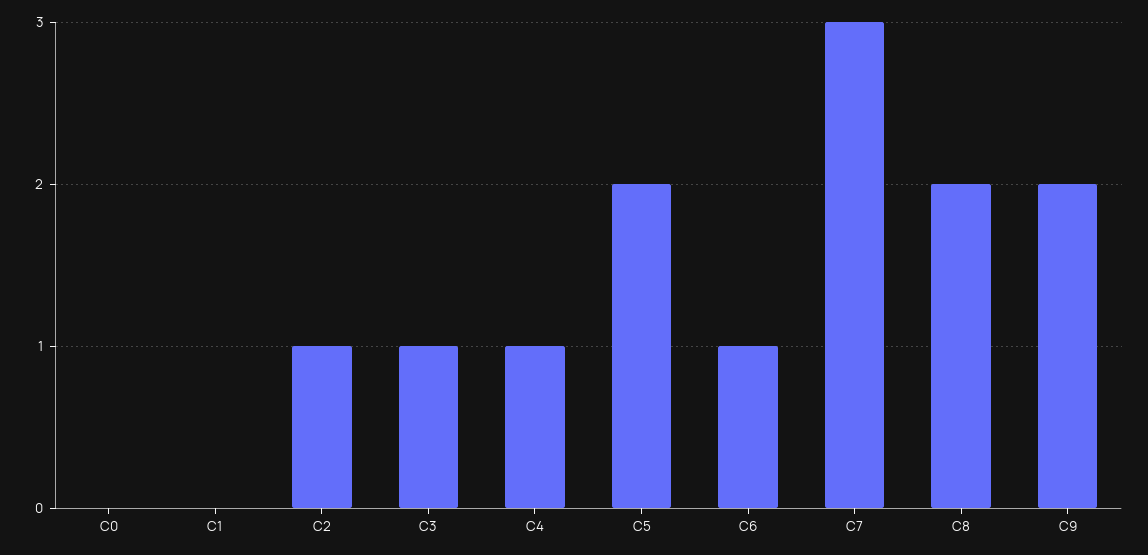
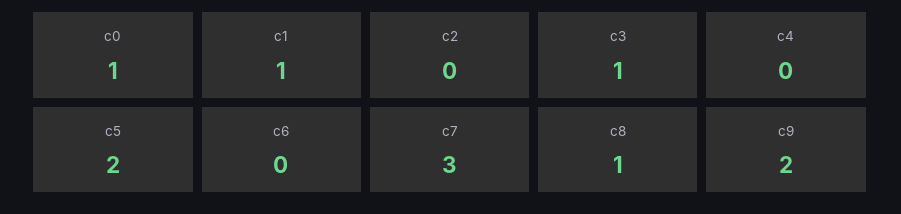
C0: 0 -> 1
C1: 0 -> 1
C2: 1 -> 0
C4: 1 -> 0
C6: 1 -> 0
C8: 2 -> 1

